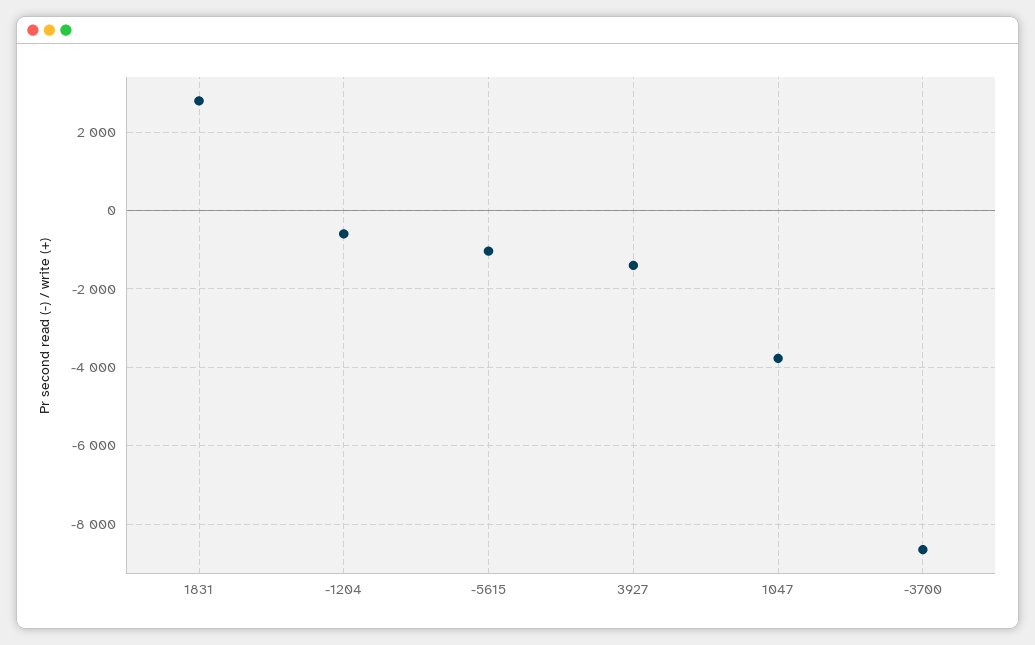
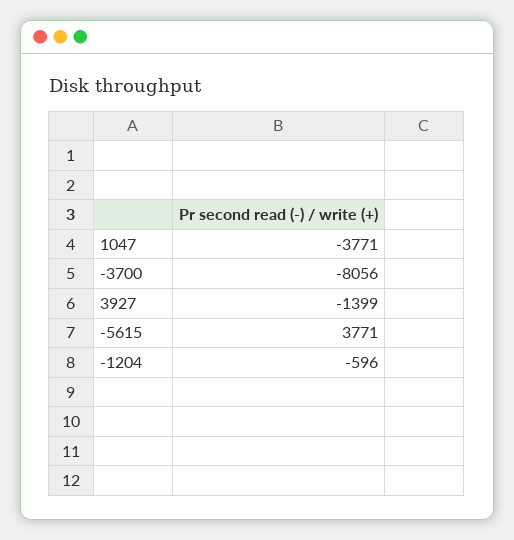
1831: 2800 -> none
-5615: -1000 -> 3771
-3700: -8600 -> -8056

